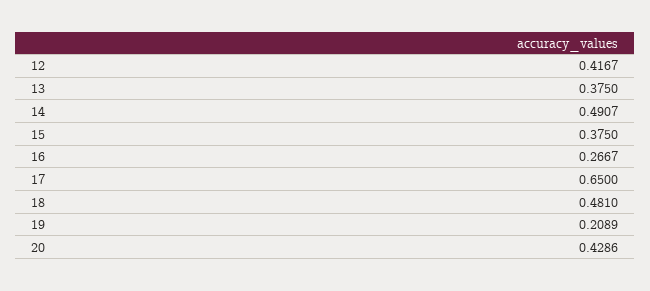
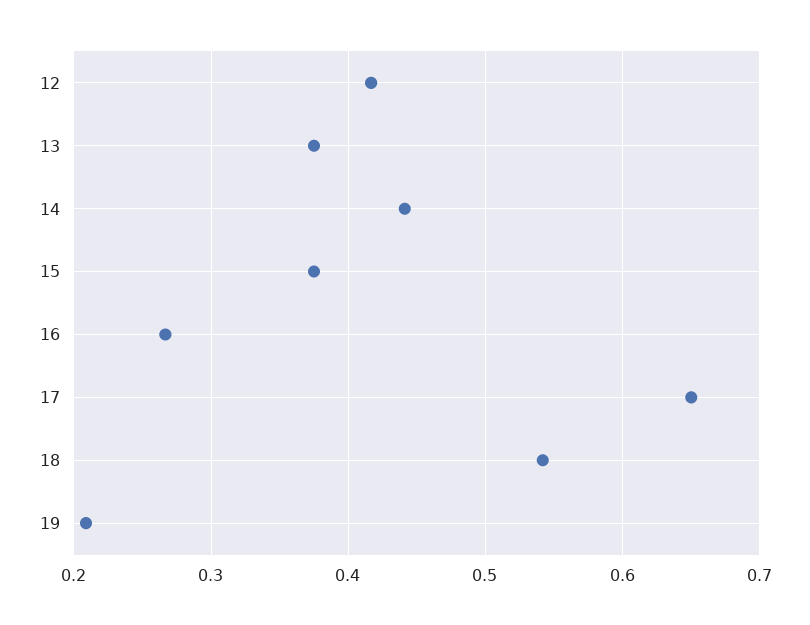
14: 0.4907 -> 0.44
18: 0.481 -> 0.54
20: 0.4286 -> none

